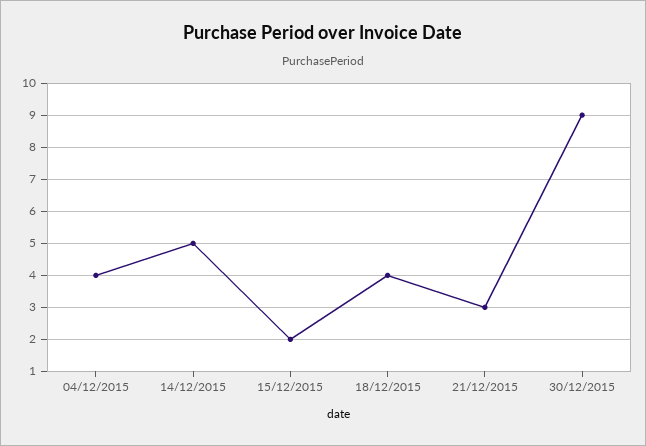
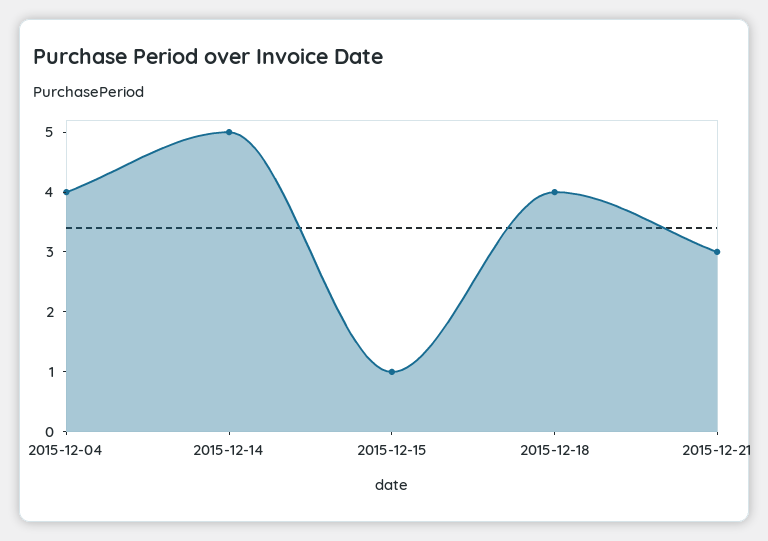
15/12/2015: 2 -> 1
30/12/2015: 9 -> none

